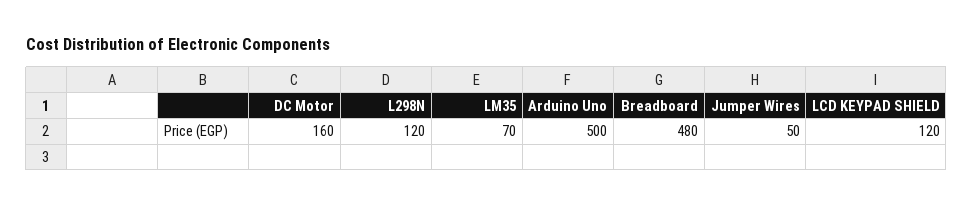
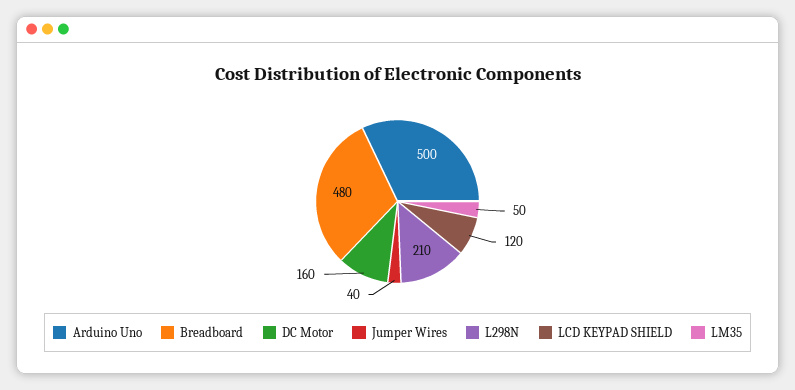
L298N: 120 -> 210
LM35: 70 -> 50
Jumper Wires: 50 -> 40

